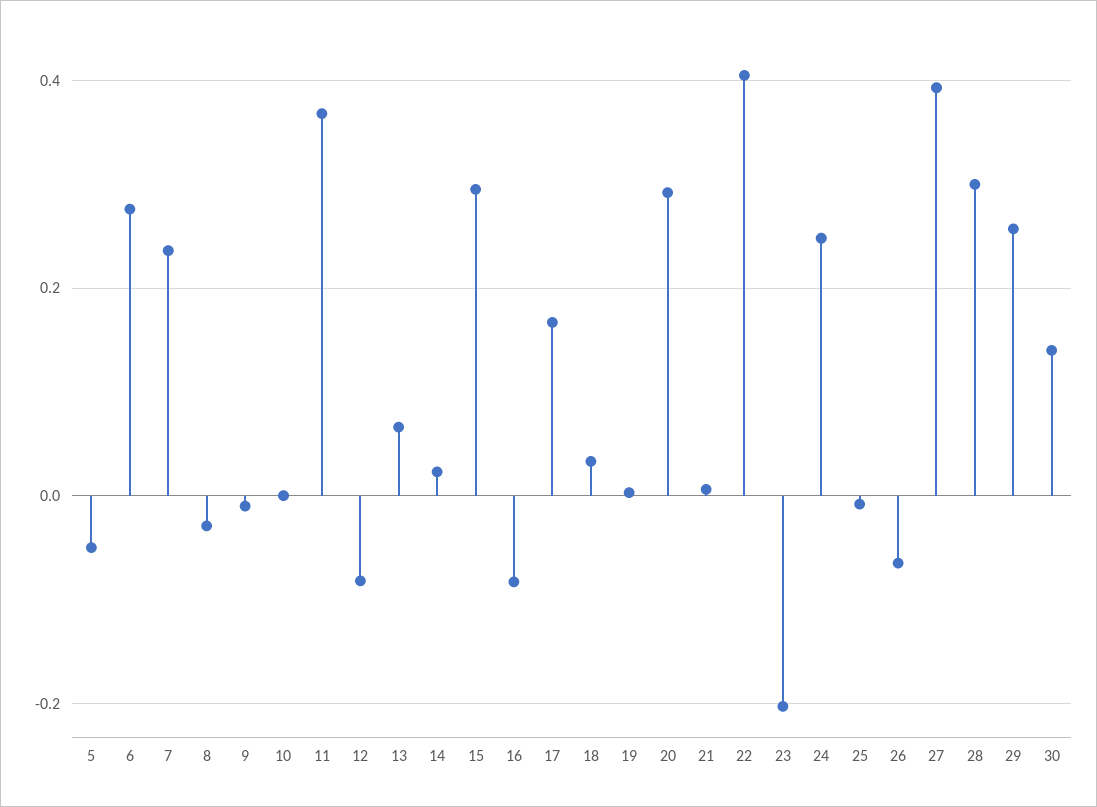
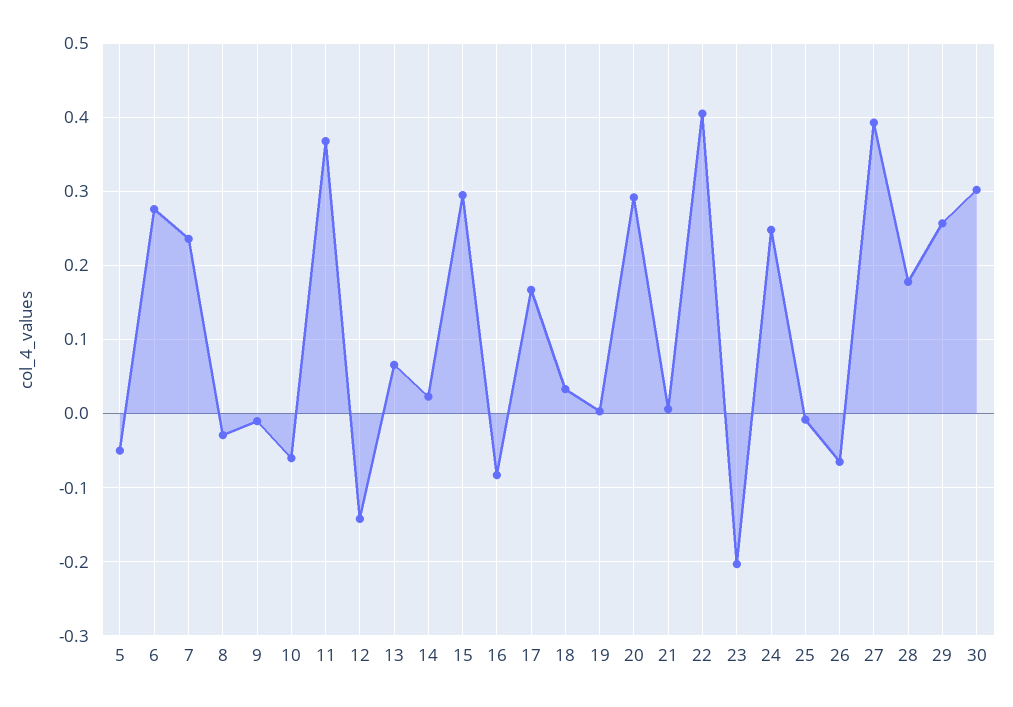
10: 0 -> -0.06
12: -0.08 -> -0.14
28: 0.3 -> 0.18
30: 0.14 -> 0.3

